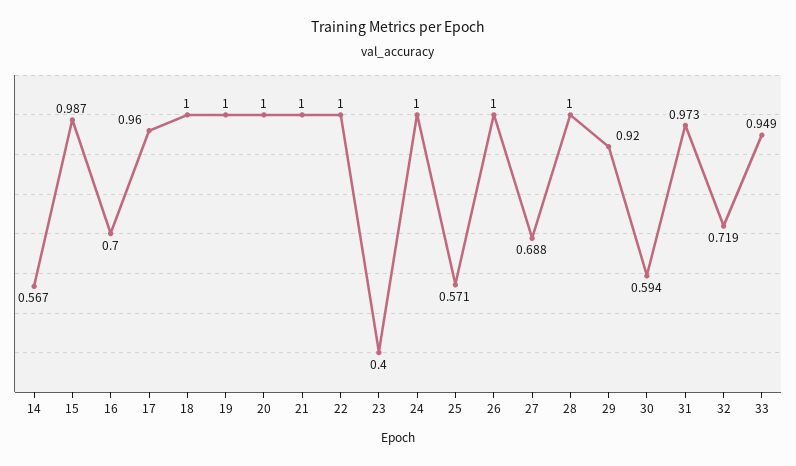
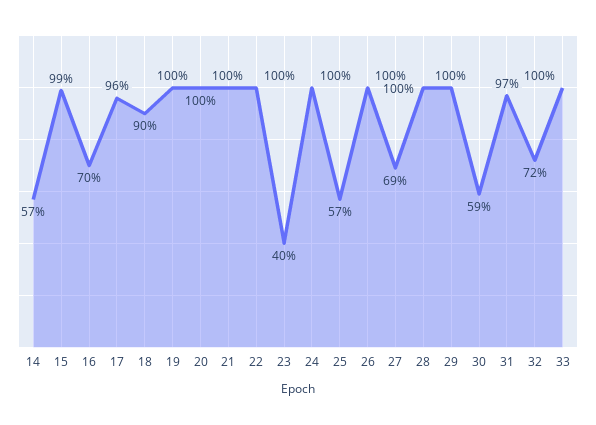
18: 1 -> 0.9
29: 0.92 -> 1
33: 0.949 -> 1

